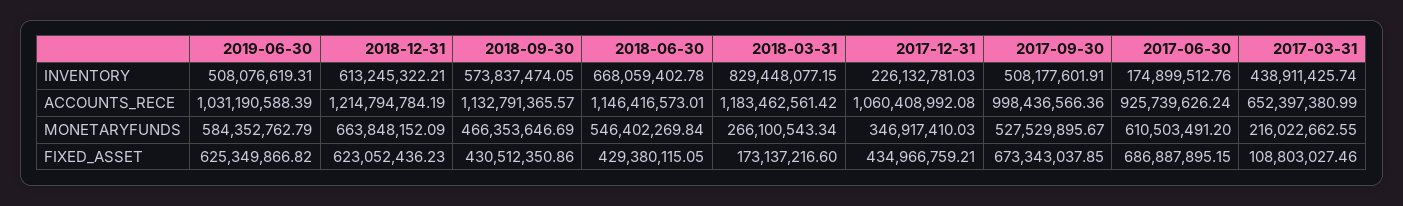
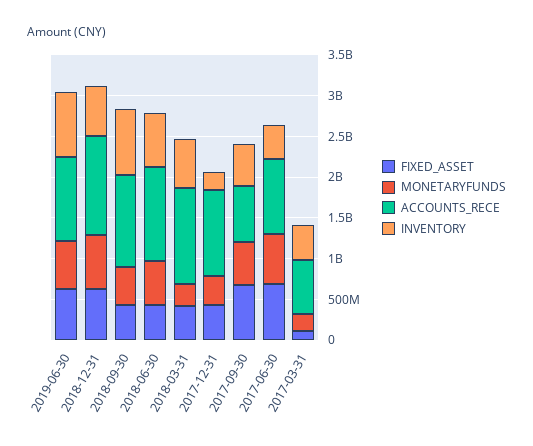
INVENTORY, 2019-06-30: 508076619.31 -> 800000000
INVENTORY, 2018-09-30: 573837474.05 -> 800000000
INVENTORY, 2018-03-31: 829448077.15 -> 600000000
INVENTORY, 2017-06-30: 174899512.76 -> 400000000
ACCOUNTS_RECE, 2017-09-30: 998436566.36 -> 700000000
FIXED_ASSET, 2018-03-31: 173137216.6 -> 400000000

